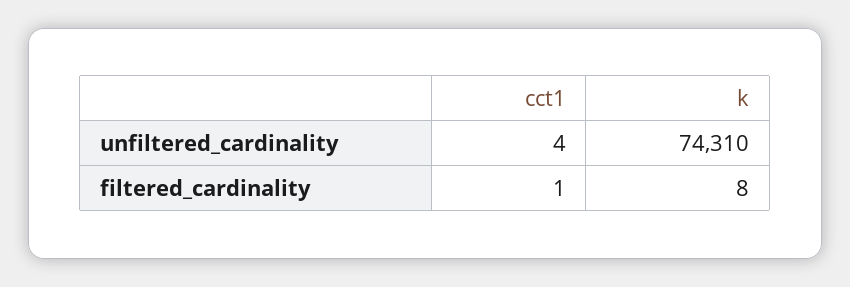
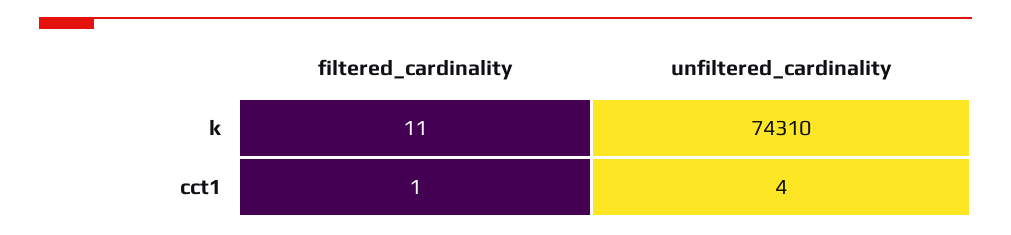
k, filtered_cardinality: 8 -> 11

